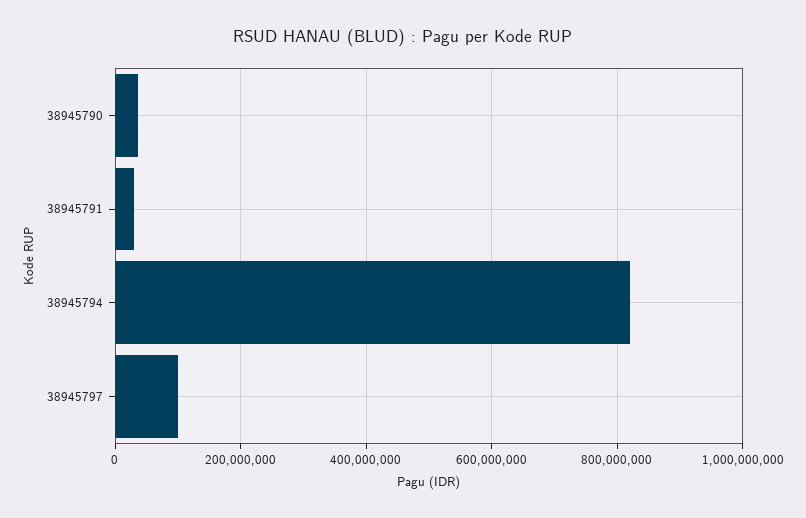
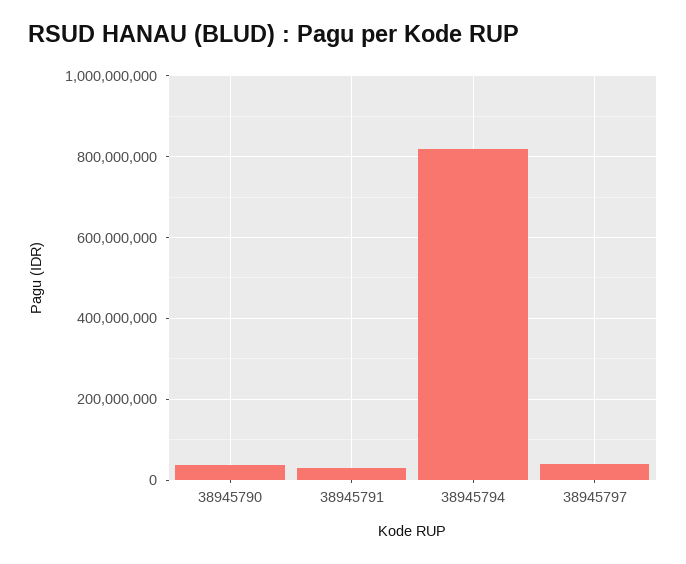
38945797: 100000000 -> 40000000

